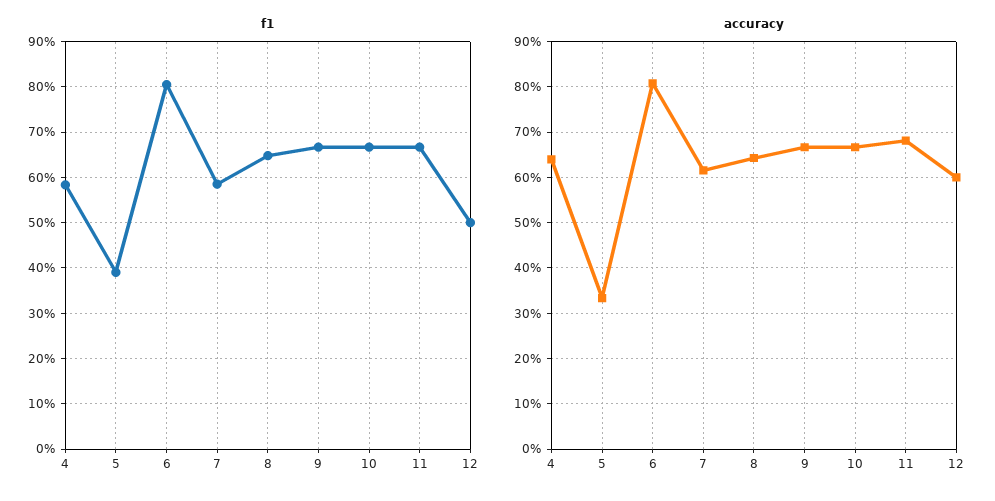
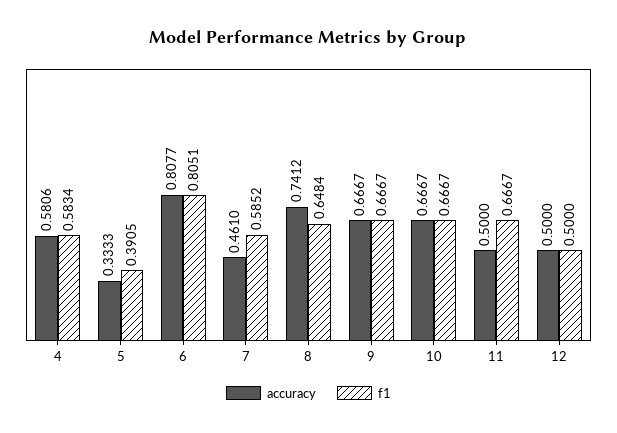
accuracy, 4: 0.64 -> 0.5806
accuracy, 7: 0.62 -> 0.461
accuracy, 8: 0.64 -> 0.7412
accuracy, 11: 0.68 -> 0.5
accuracy, 12: 0.6 -> 0.5

